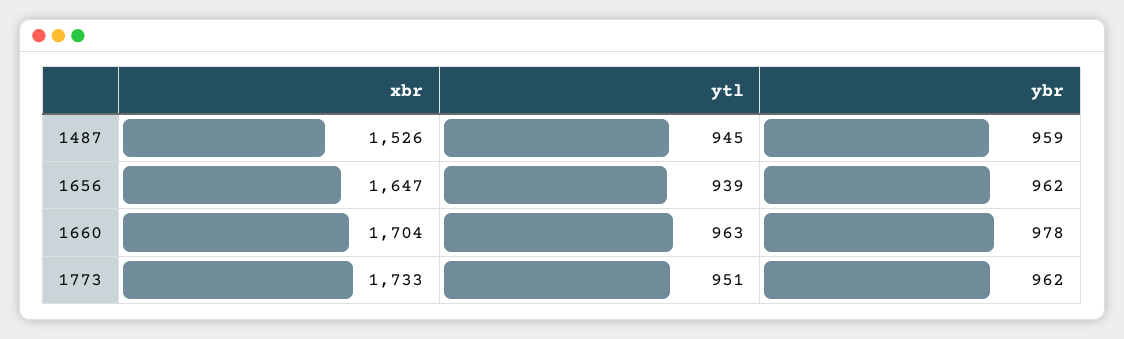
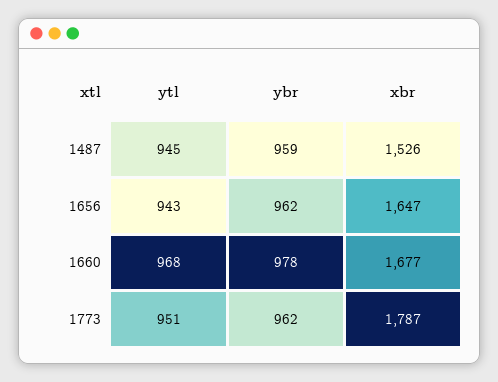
ytl, 1656: 939 -> 943
xbr, 1660: 1704 -> 1677
ytl, 1660: 963 -> 968
xbr, 1773: 1733 -> 1787

